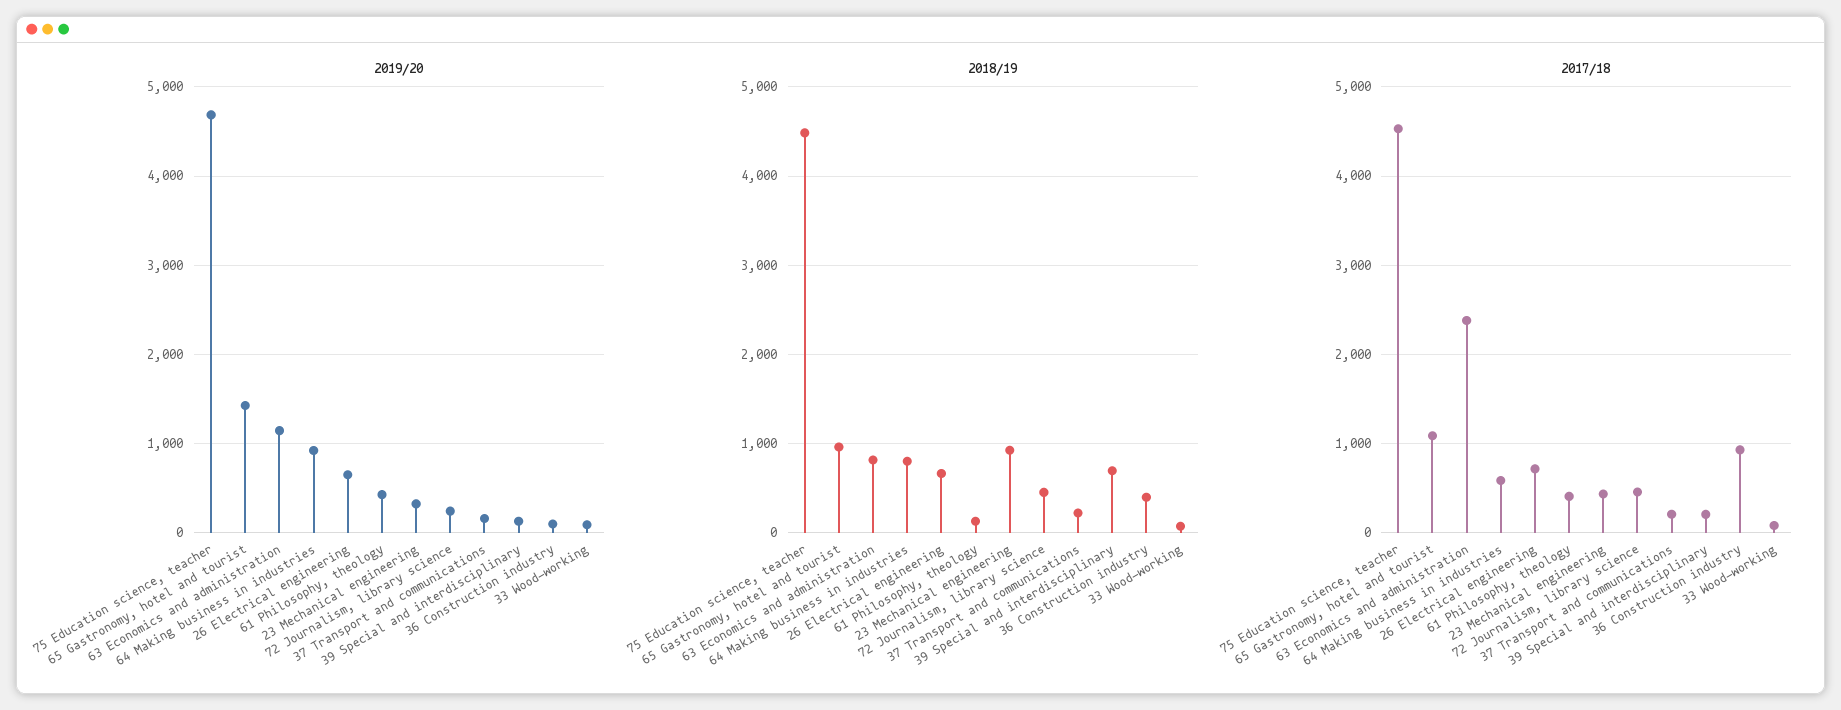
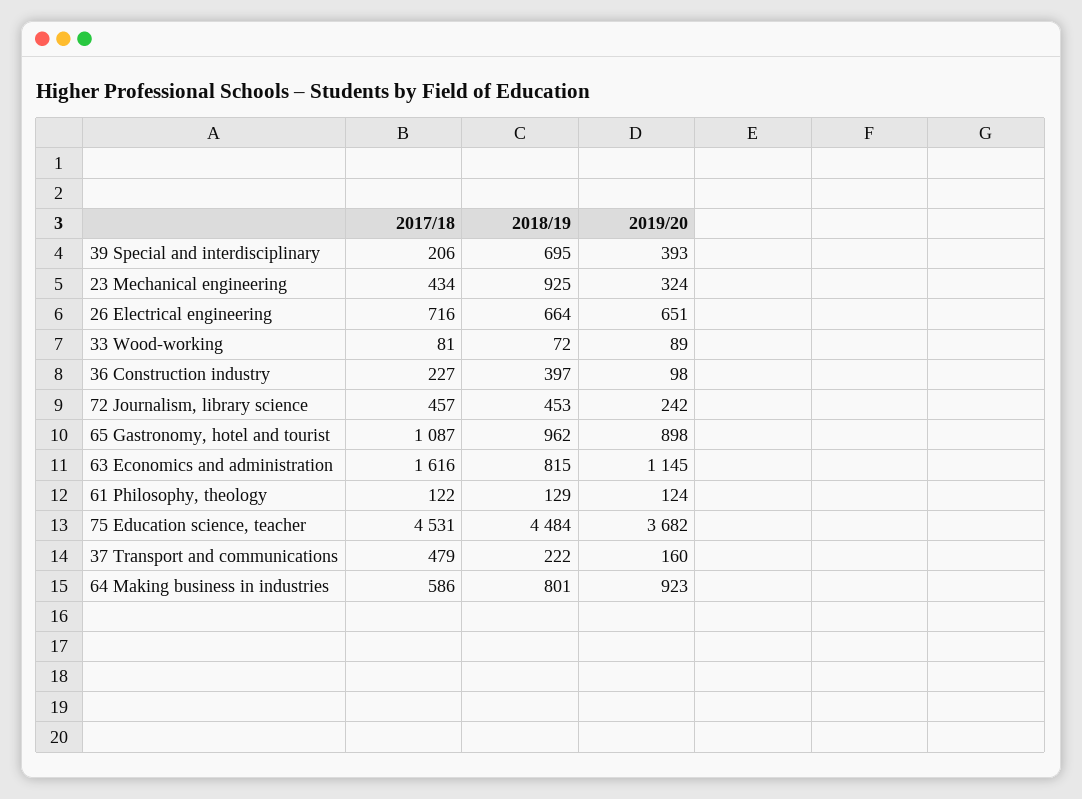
2019/20, 75 Education science, teacher: 4700 -> 3682
2019/20, 65 Gastronomy, hotel and tourist: 1400 -> 898
2019/20, 61 Philosophy, theology: 400 -> 124
2019/20, 39 Special and interdisciplinary: 100 -> 393
2017/18, 63 Economics and administration: 2400 -> 1616
2017/18, 61 Philosophy, theology: 400 -> 122
2017/18, 37 Transport and communications: 200 -> 479
2017/18, 36 Construction industry: 900 -> 227

